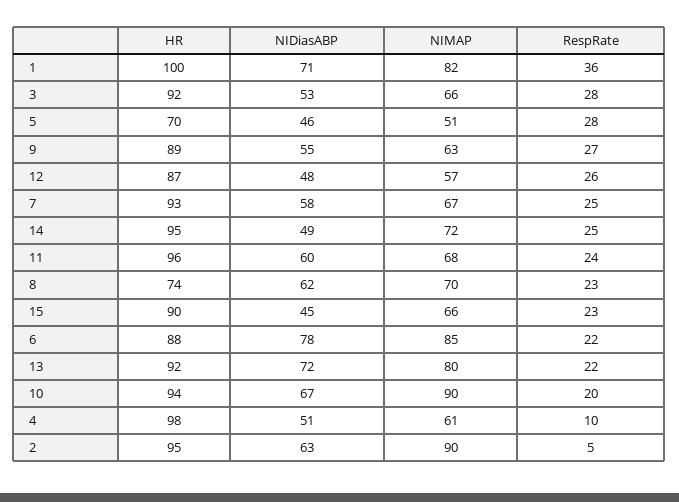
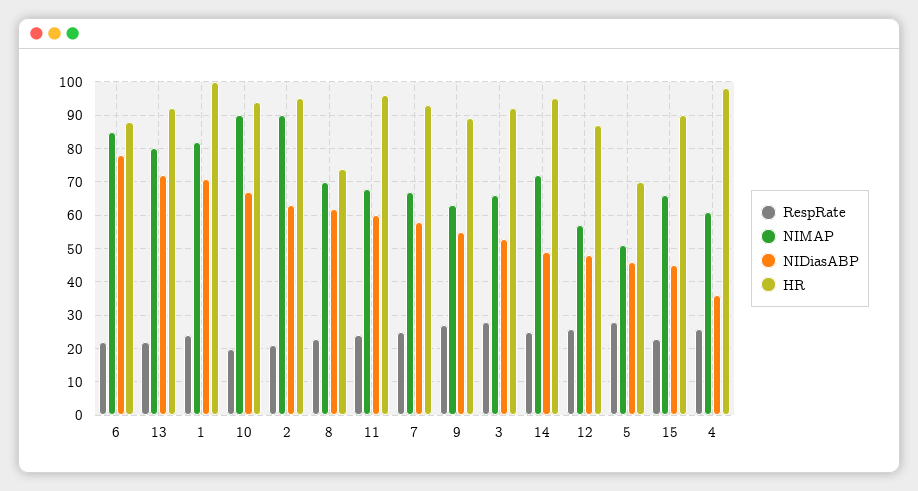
RespRate, 1: 36 -> 25
NIDiasABP, 4: 51 -> 35
RespRate, 4: 10 -> 25
RespRate, 2: 5 -> 20

